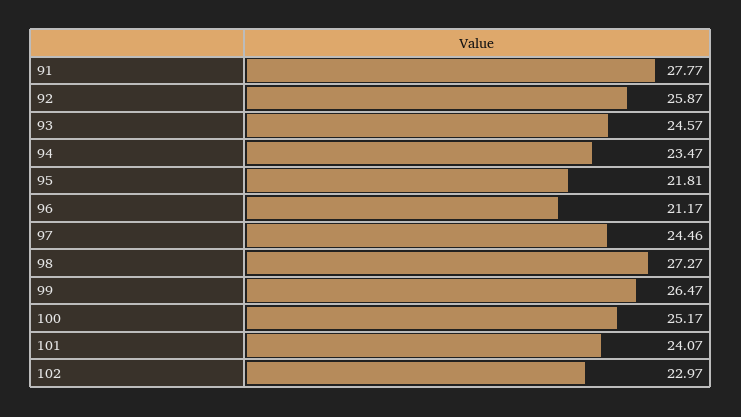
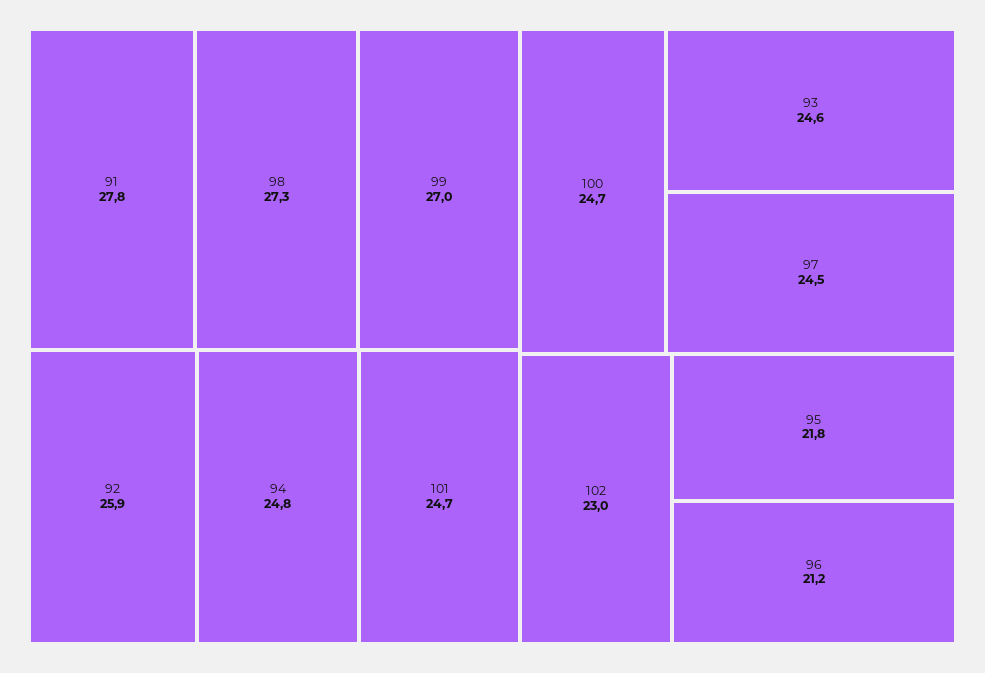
94: 23.47 -> 24.8
99: 26.47 -> 27
100: 25.17 -> 24.7
101: 24.07 -> 24.7

